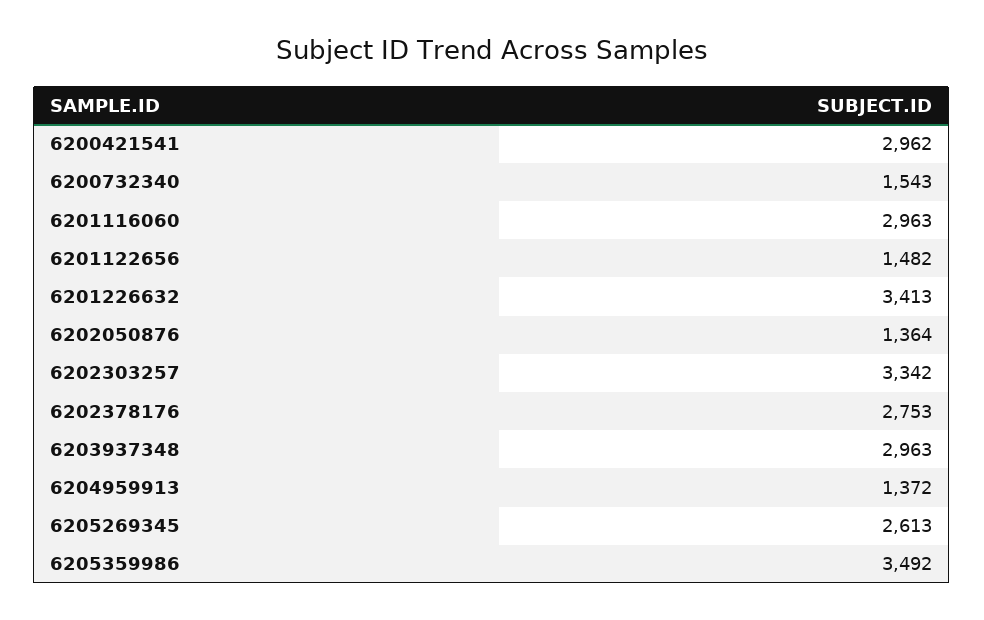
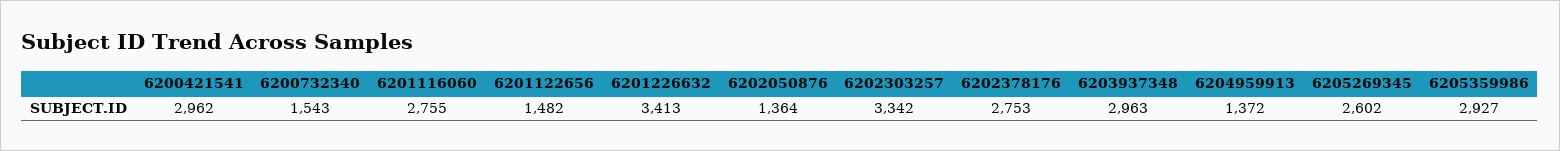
6201116060: 2963 -> 2755
6205269345: 2613 -> 2602
6205359986: 3492 -> 2927

